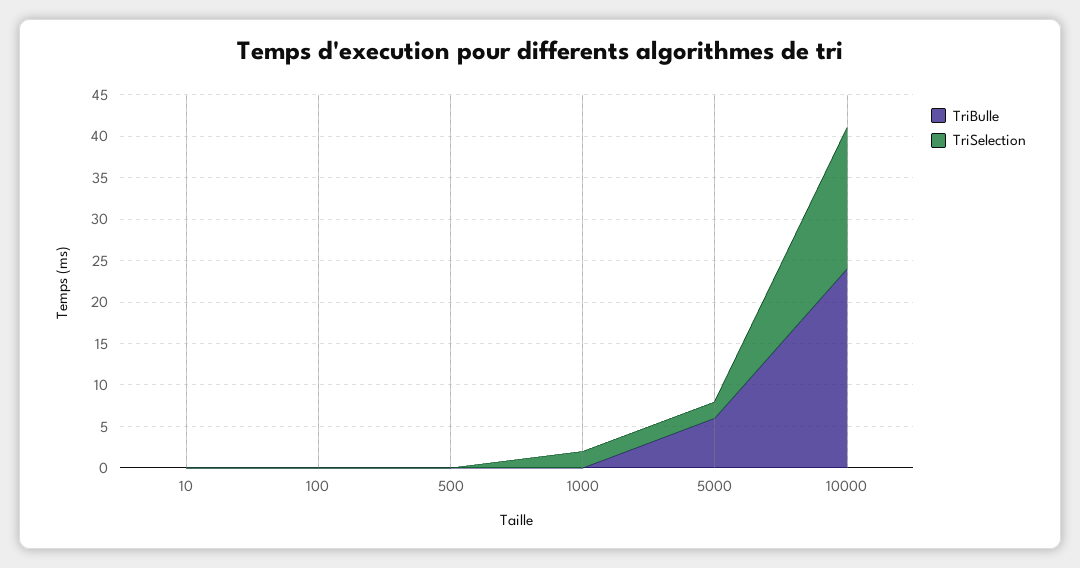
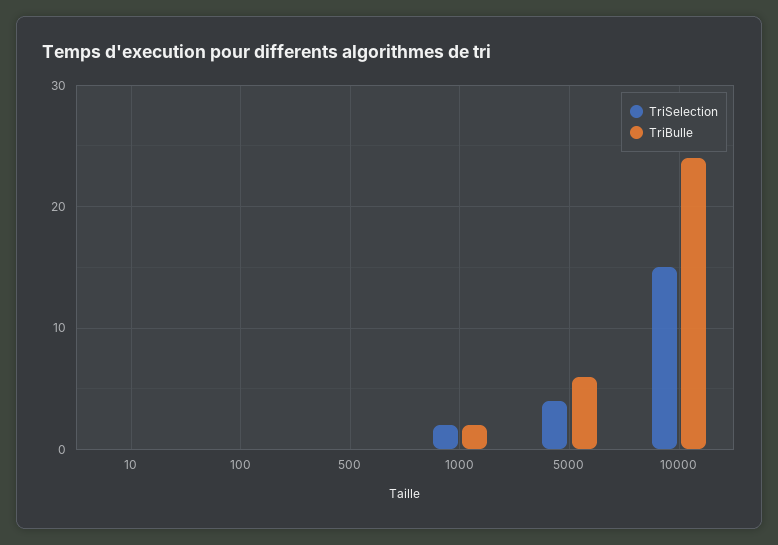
TriBulle, 1000: 0 -> 2
TriSelection, 5000: 2 -> 4
TriSelection, 10000: 17 -> 15

